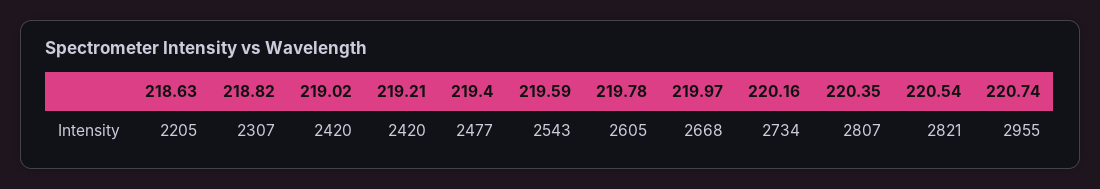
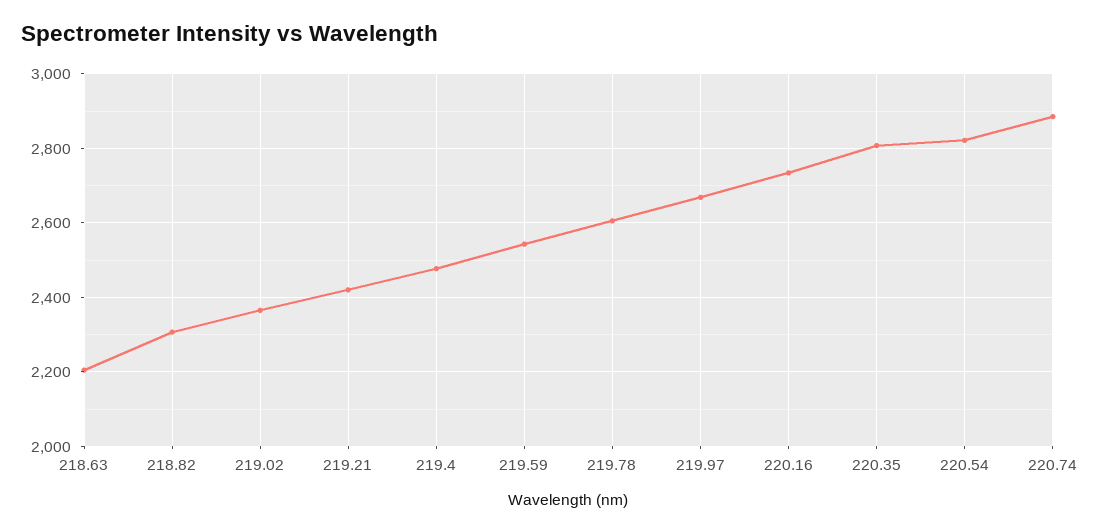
219.02: 2420 -> 2360
220.74: 2955 -> 2880

